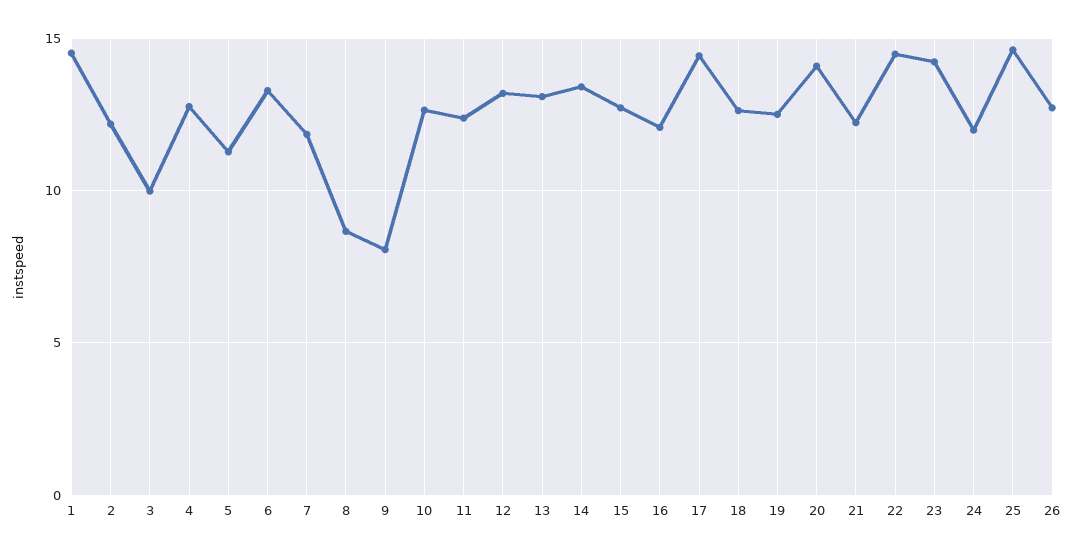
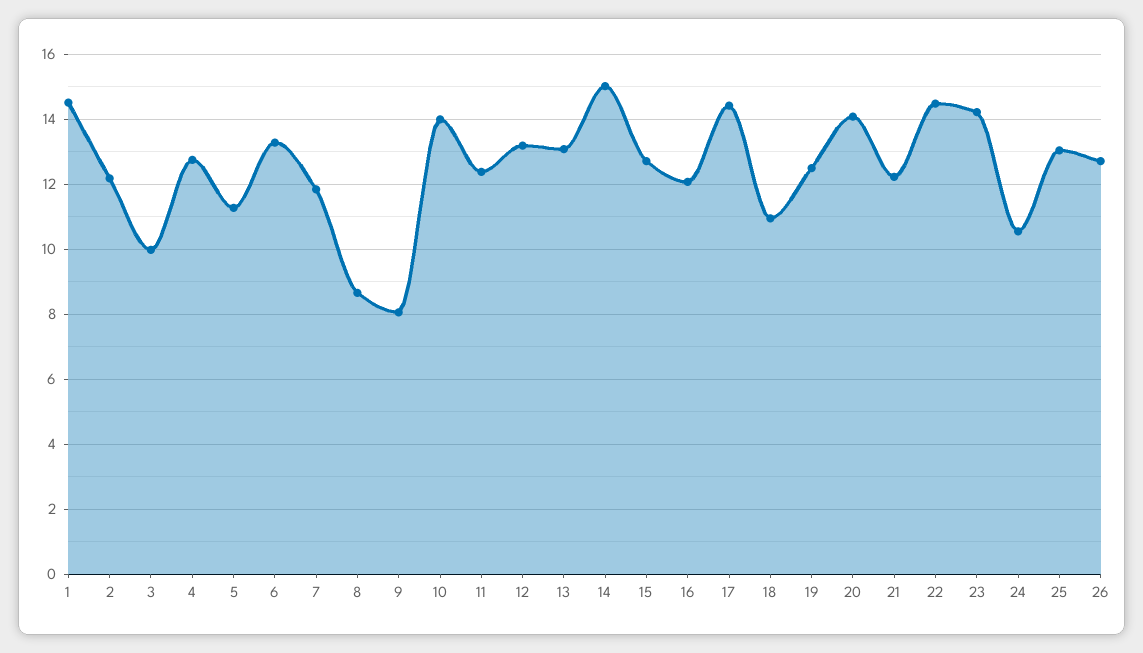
10: 12.5 -> 14
14: 13.5 -> 15
18: 12.5 -> 11
24: 12 -> 10.6
25: 14.5 -> 13

